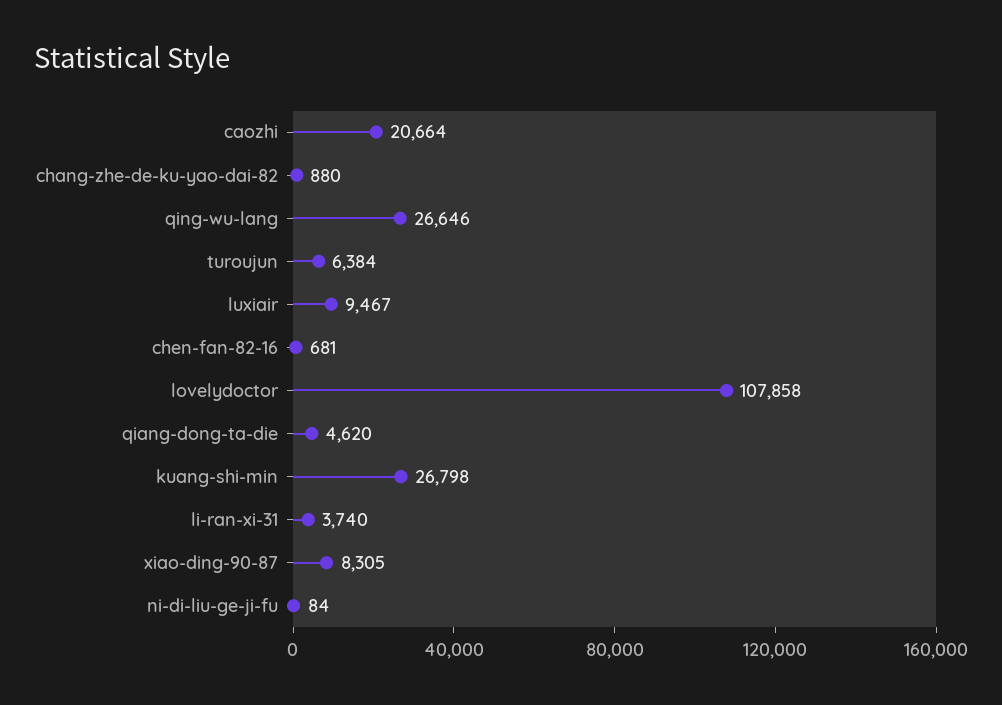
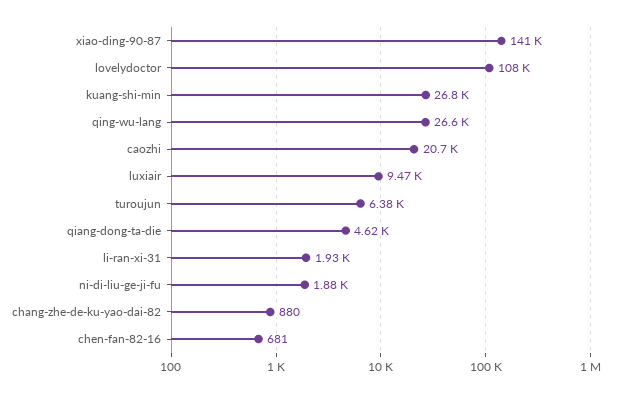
li-ran-xi-31: 3740 -> 1930
xiao-ding-90-87: 8305 -> 141000
ni-di-liu-ge-ji-fu: 84 -> 1880

